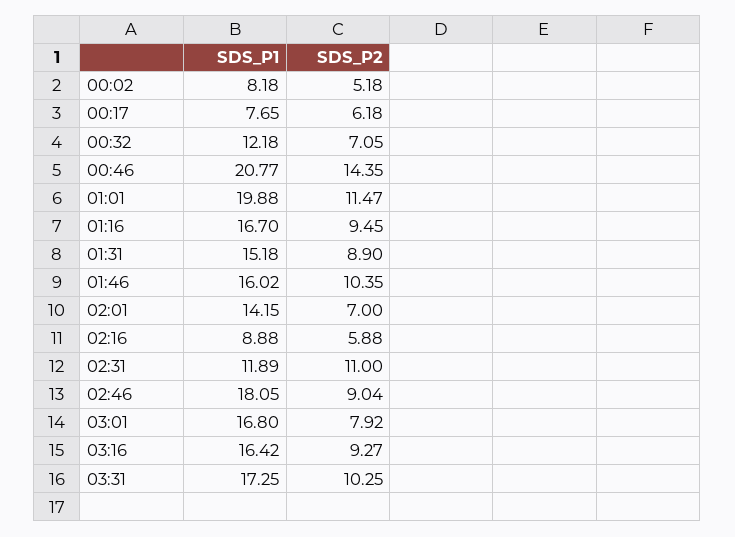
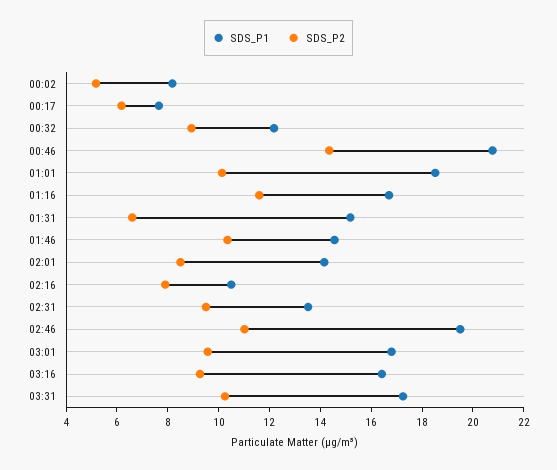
SDS_P2, 00:32: 7.05 -> 9
SDS_P1, 01:01: 19.88 -> 18.5
SDS_P2, 01:01: 11.47 -> 10
SDS_P2, 01:16: 9.45 -> 11.5
SDS_P2, 01:31: 8.9 -> 6.5
SDS_P1, 01:46: 16.02 -> 14.5
SDS_P2, 02:01: 7 -> 8.5
SDS_P1, 02:16: 8.88 -> 10.5
SDS_P2, 02:16: 5.88 -> 8
SDS_P1, 02:31: 11.89 -> 13.5
SDS_P2, 02:31: 11 -> 9.5
SDS_P1, 02:46: 18.05 -> 19.5
SDS_P2, 02:46: 9.04 -> 11
SDS_P2, 03:01: 7.92 -> 9.5

